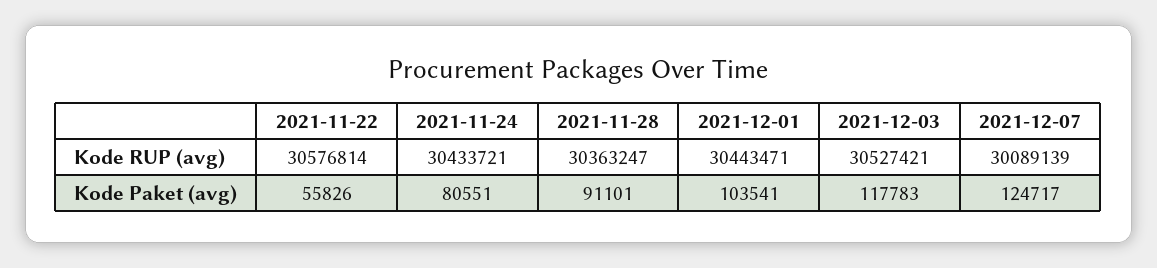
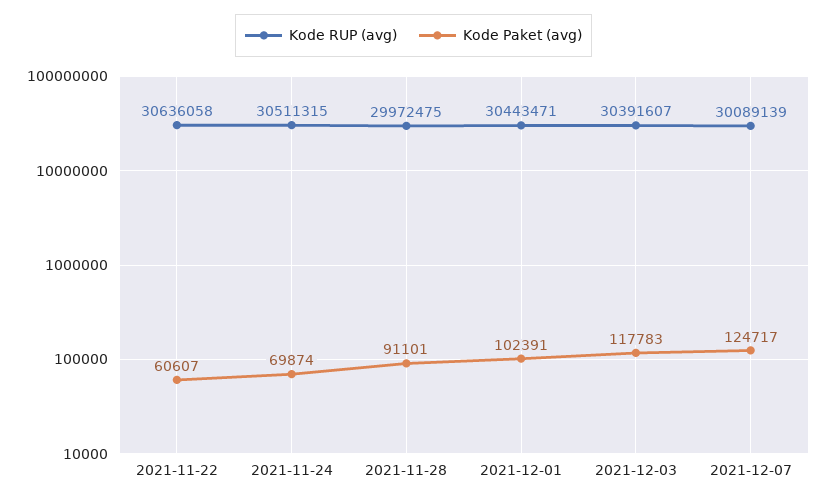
Kode RUP (avg), 2021-11-22: 30576814 -> 30636058
Kode RUP (avg), 2021-11-24: 30433721 -> 30511315
Kode RUP (avg), 2021-11-28: 30363247 -> 29972475
Kode RUP (avg), 2021-12-03: 30527421 -> 30391607
Kode Paket (avg), 2021-11-22: 55826 -> 60607
Kode Paket (avg), 2021-11-24: 80551 -> 69874
Kode Paket (avg), 2021-12-01: 103541 -> 102391

